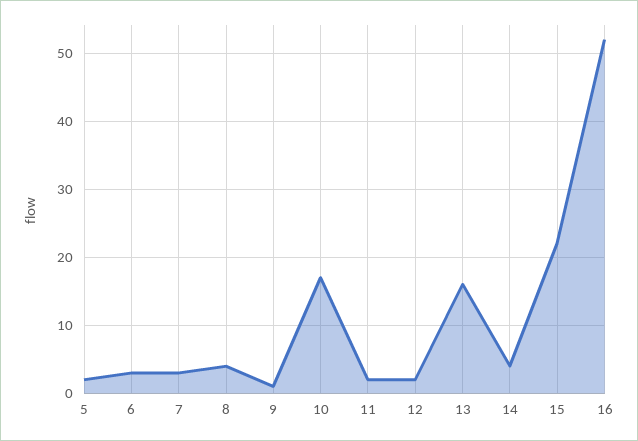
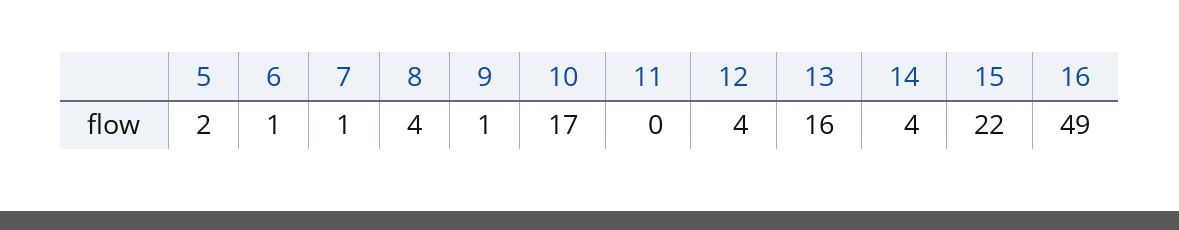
6: 3 -> 1
7: 3 -> 1
11: 2 -> 0
12: 2 -> 4
16: 52 -> 49

